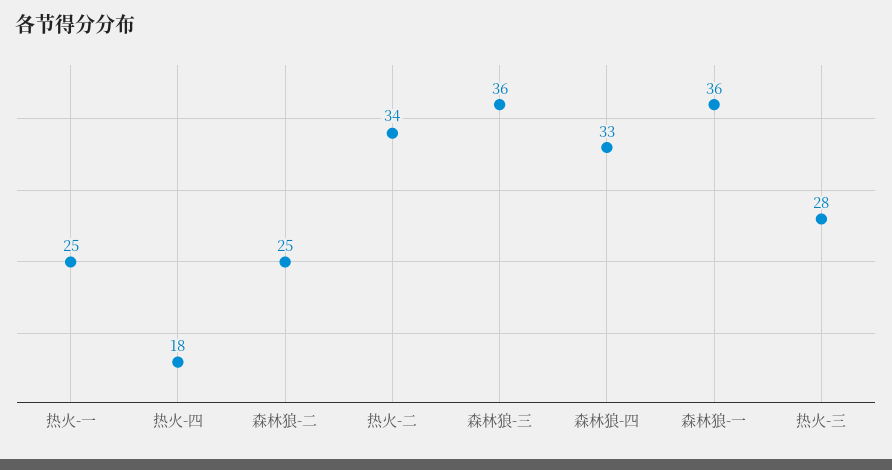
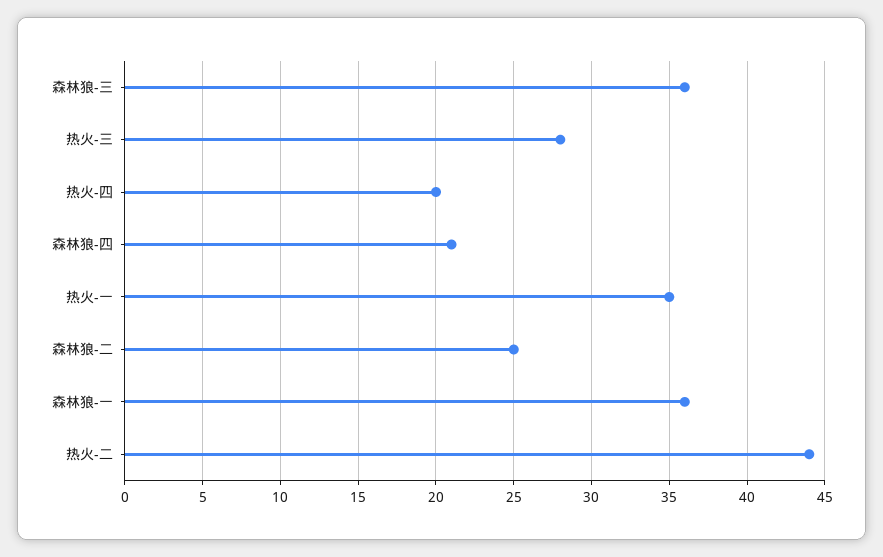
热火-一: 25 -> 35
热火-四: 18 -> 20
热火-二: 34 -> 44
森林狼-四: 33 -> 21

